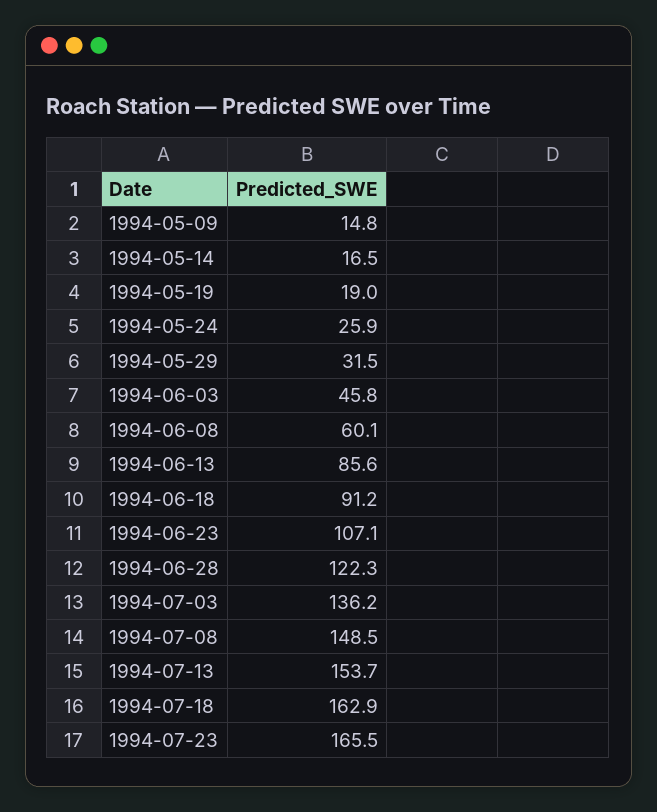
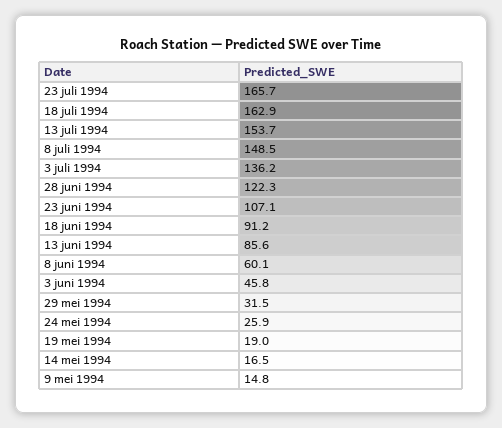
1994-07-23: 165.5 -> 165.7

